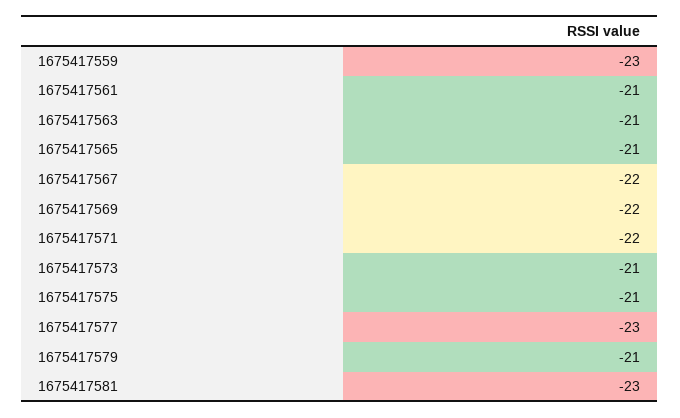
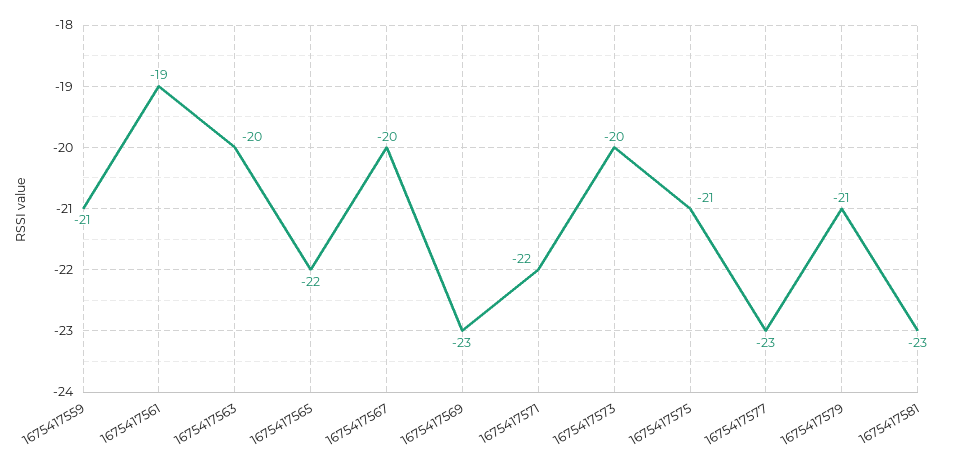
1675417559: -23 -> -21
1675417561: -21 -> -19
1675417563: -21 -> -20
1675417565: -21 -> -22
1675417567: -22 -> -20
1675417569: -22 -> -23
1675417573: -21 -> -20

